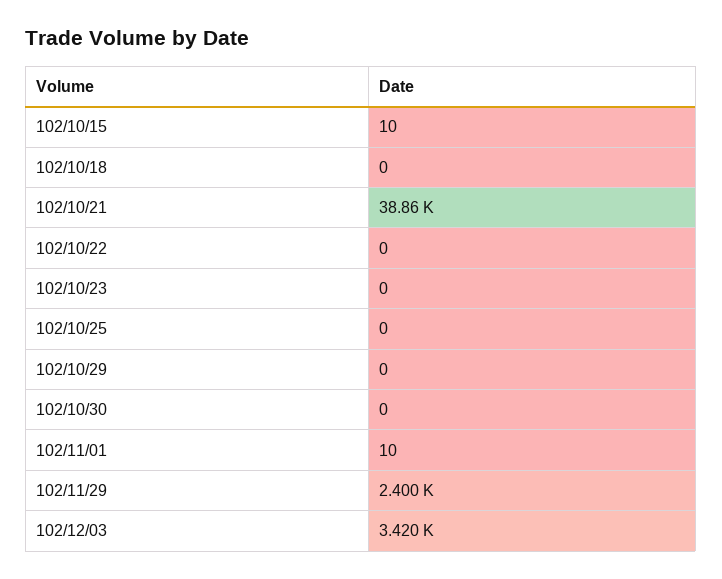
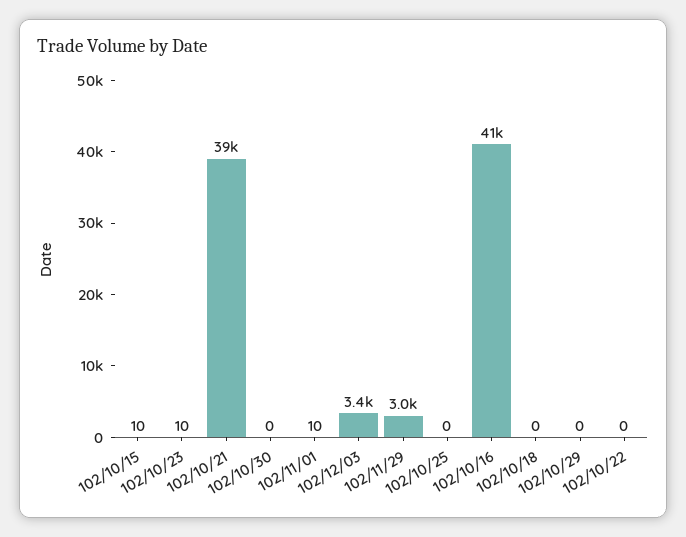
102/10/23: 0 -> 10
102/11/29: 2400 -> 3000
102/10/16: none -> 41000

